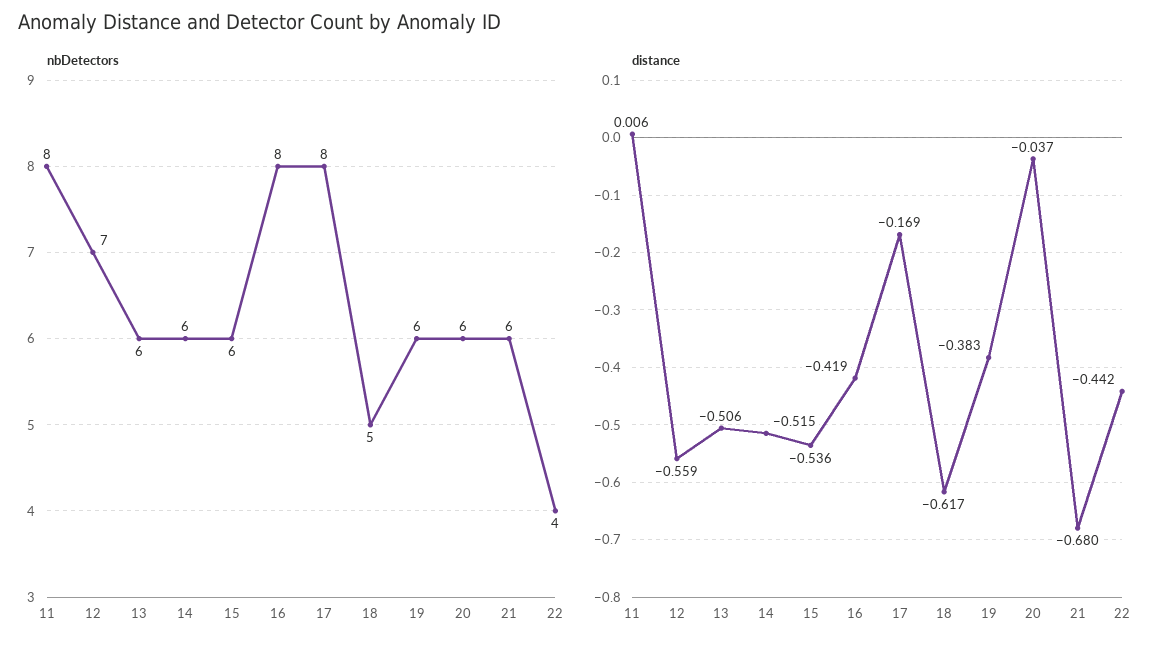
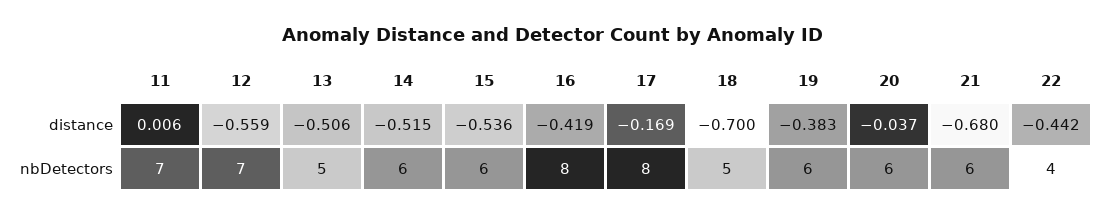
nbDetectors, 11: 8 -> 7
nbDetectors, 13: 6 -> 5
distance, 18: -0.617 -> -0.7

